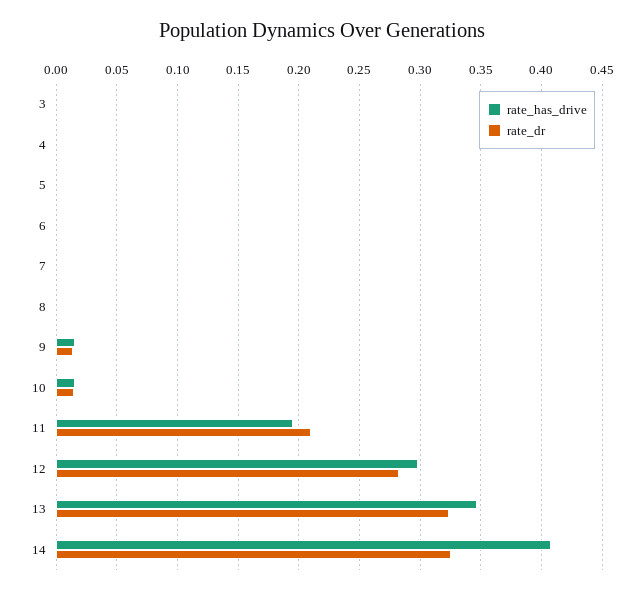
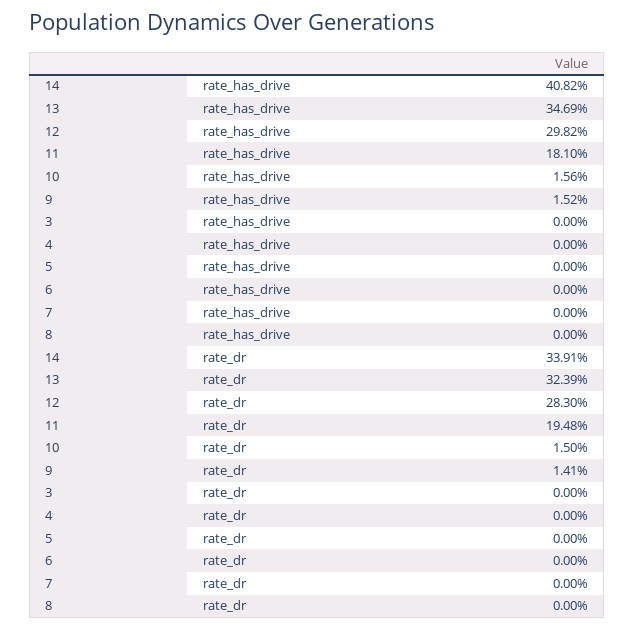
rate_has_drive, 11: 0.195 -> 0.181
rate_dr, 11: 0.21 -> 0.1948
rate_dr, 14: 0.325 -> 0.3391

